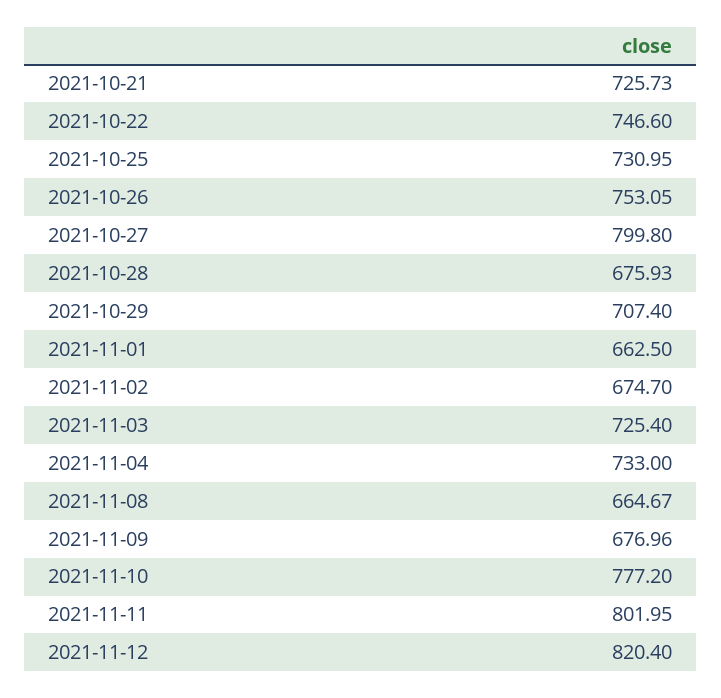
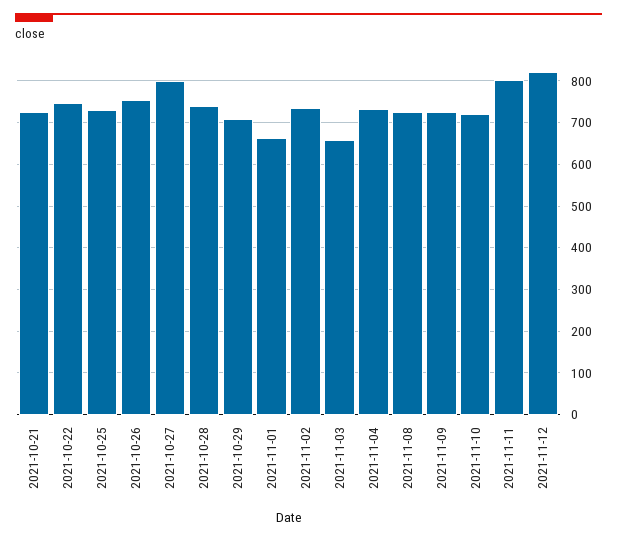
2021-10-28: 675.93 -> 740
2021-11-02: 674.7 -> 740
2021-11-03: 725.4 -> 660
2021-11-08: 664.67 -> 720
2021-11-09: 676.96 -> 720
2021-11-10: 777.2 -> 720

